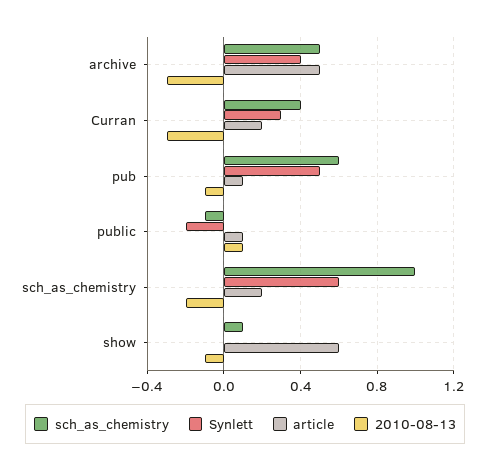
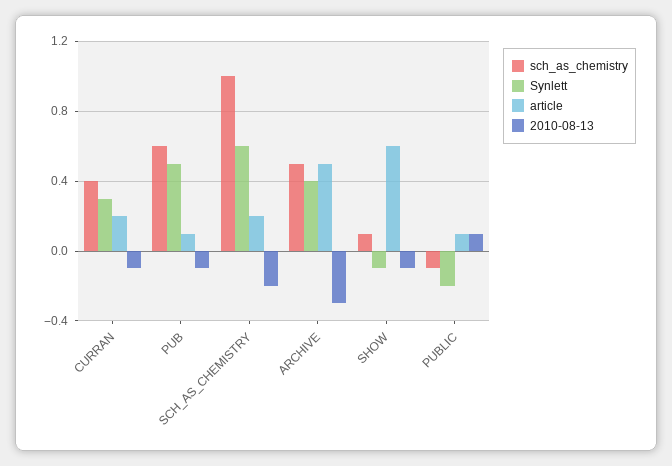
2010-08-13, Curran: -0.3 -> -0.1
Synlett, show: 0 -> -0.1

